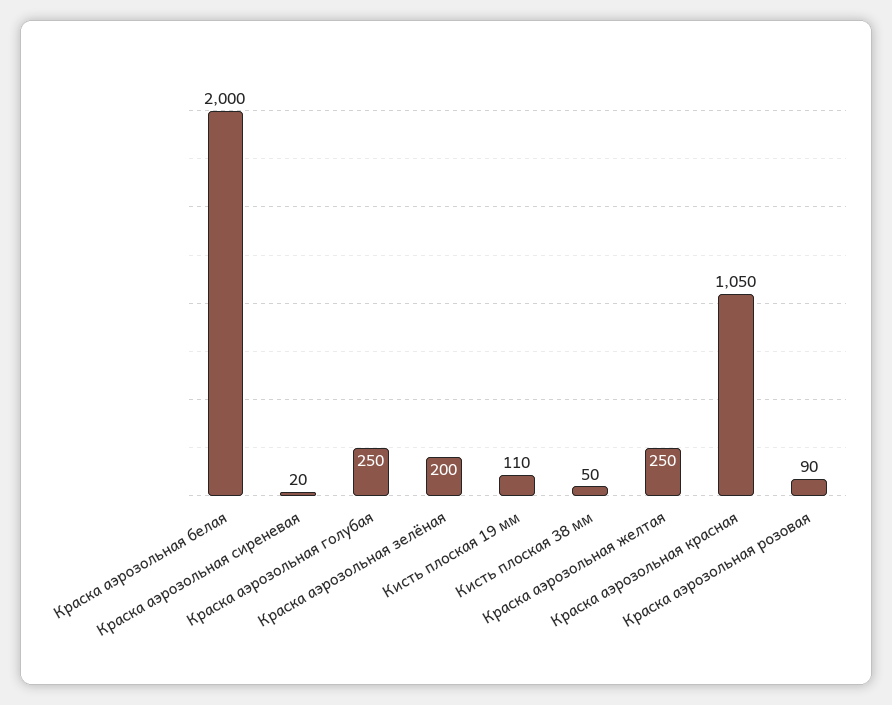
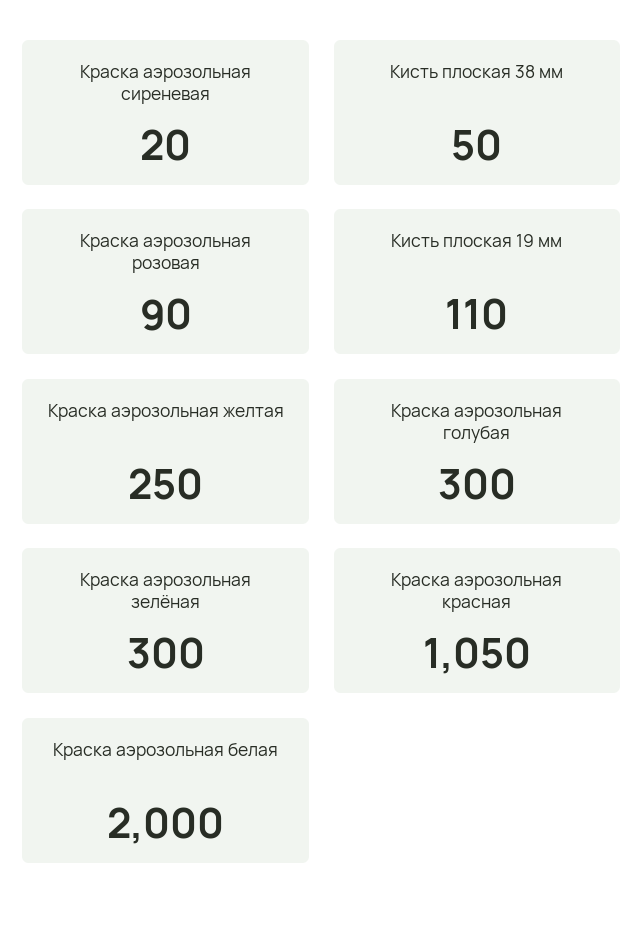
Краска аэрозольная голубая: 250 -> 300
Краска аэрозольная зелёная: 200 -> 300

